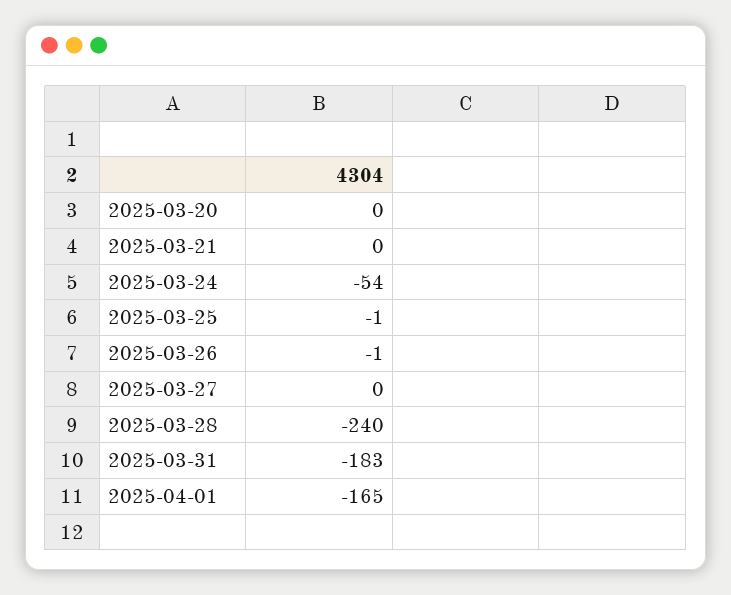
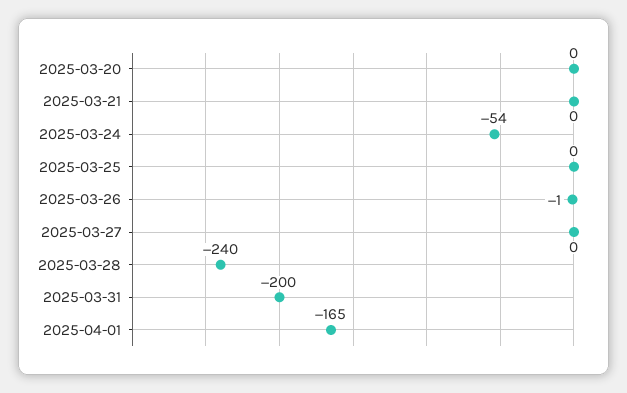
2025-03-25: -1 -> 0
2025-03-31: -183 -> -200

